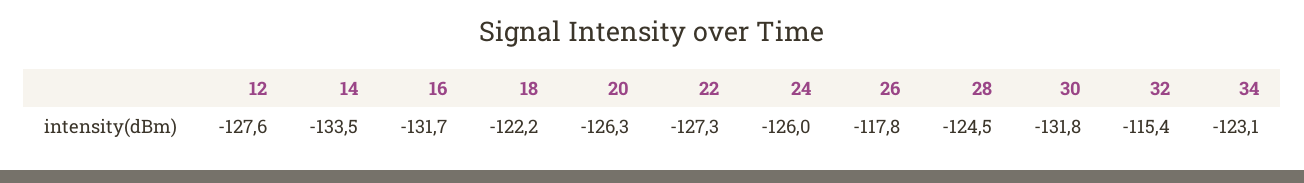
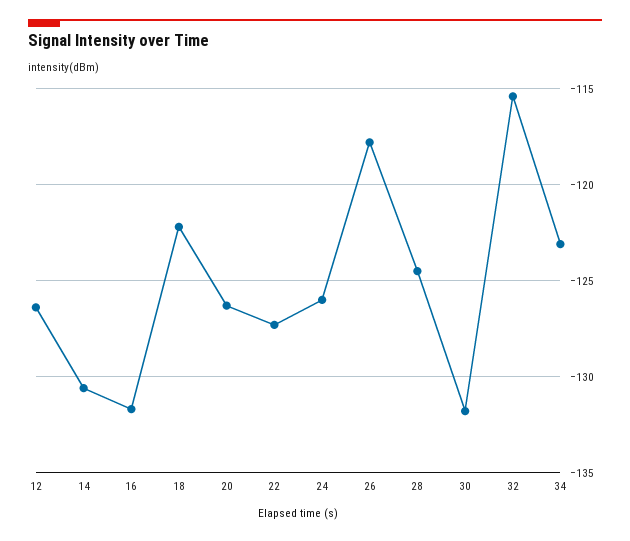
12: -127.6 -> -126.5
14: -133.5 -> -130.5

